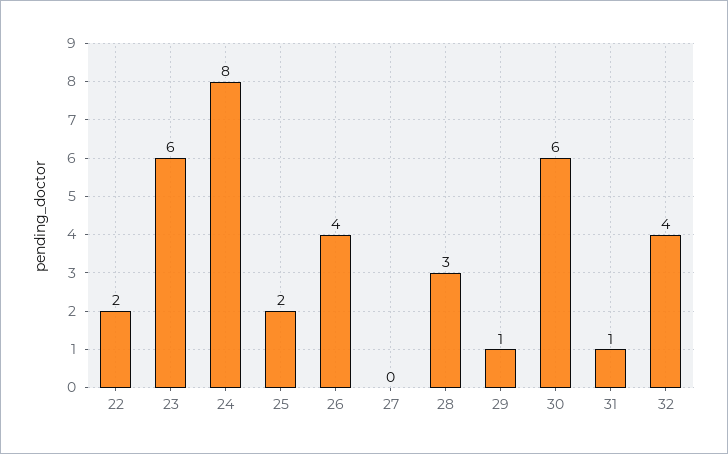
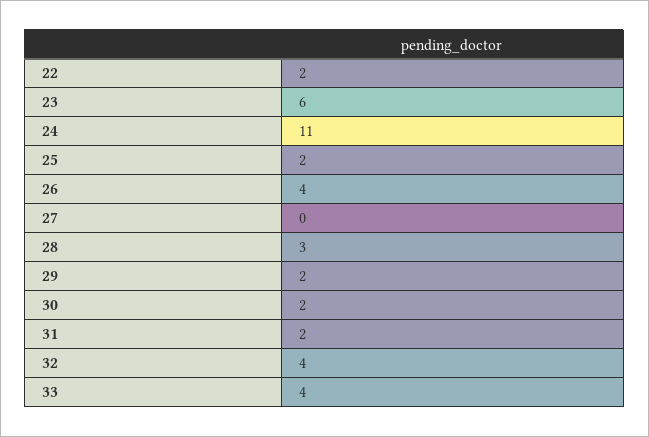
24: 8 -> 11
29: 1 -> 2
30: 6 -> 2
31: 1 -> 2
33: none -> 4

